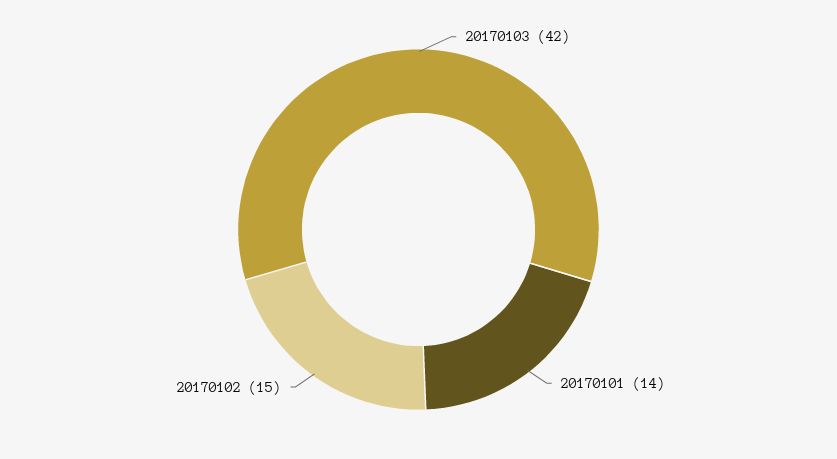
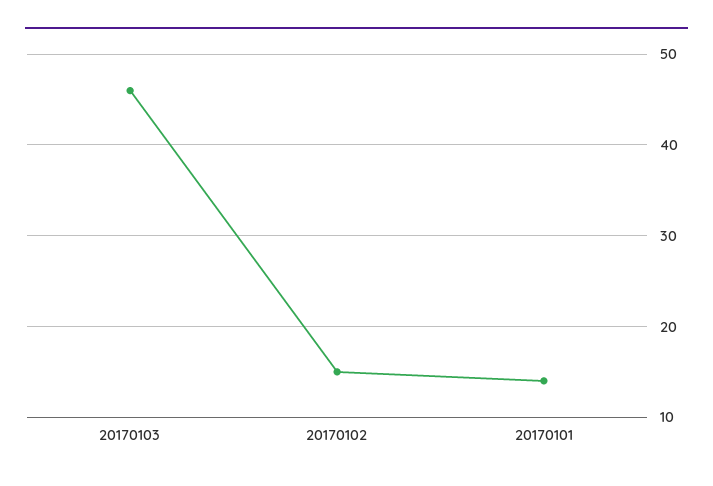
20170103: 42 -> 46

